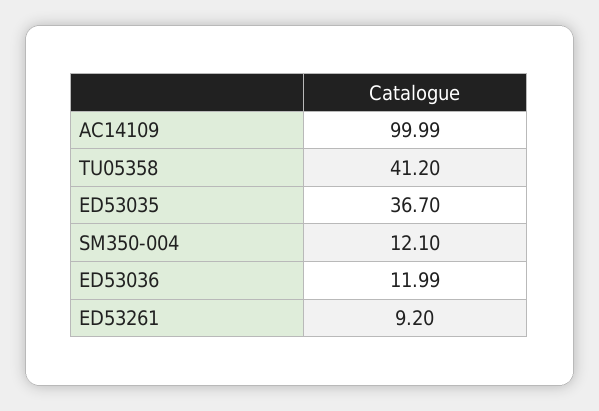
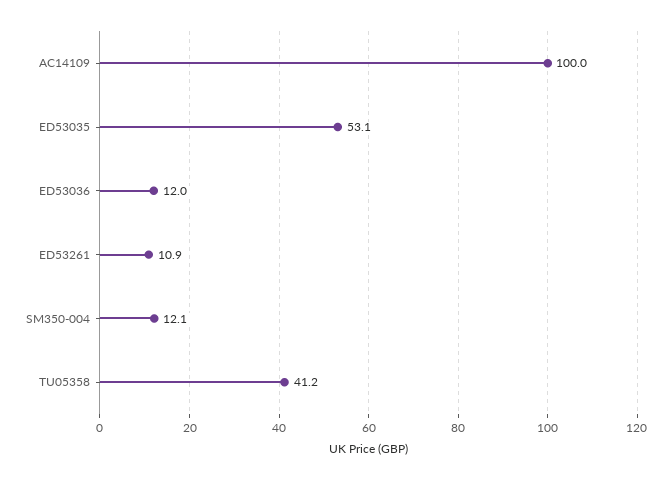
ED53035: 36.7 -> 53.1
ED53261: 9.2 -> 10.9

